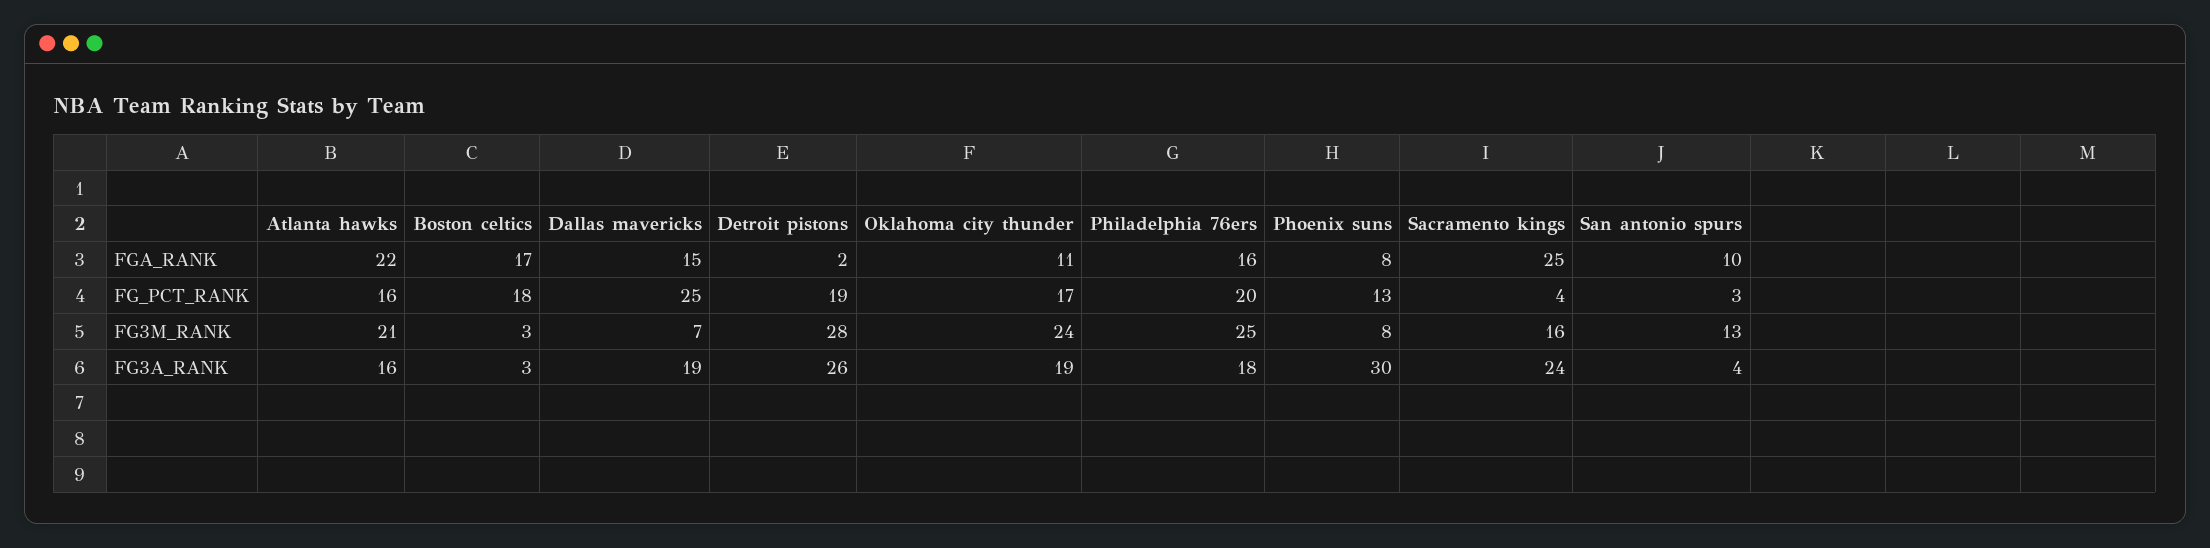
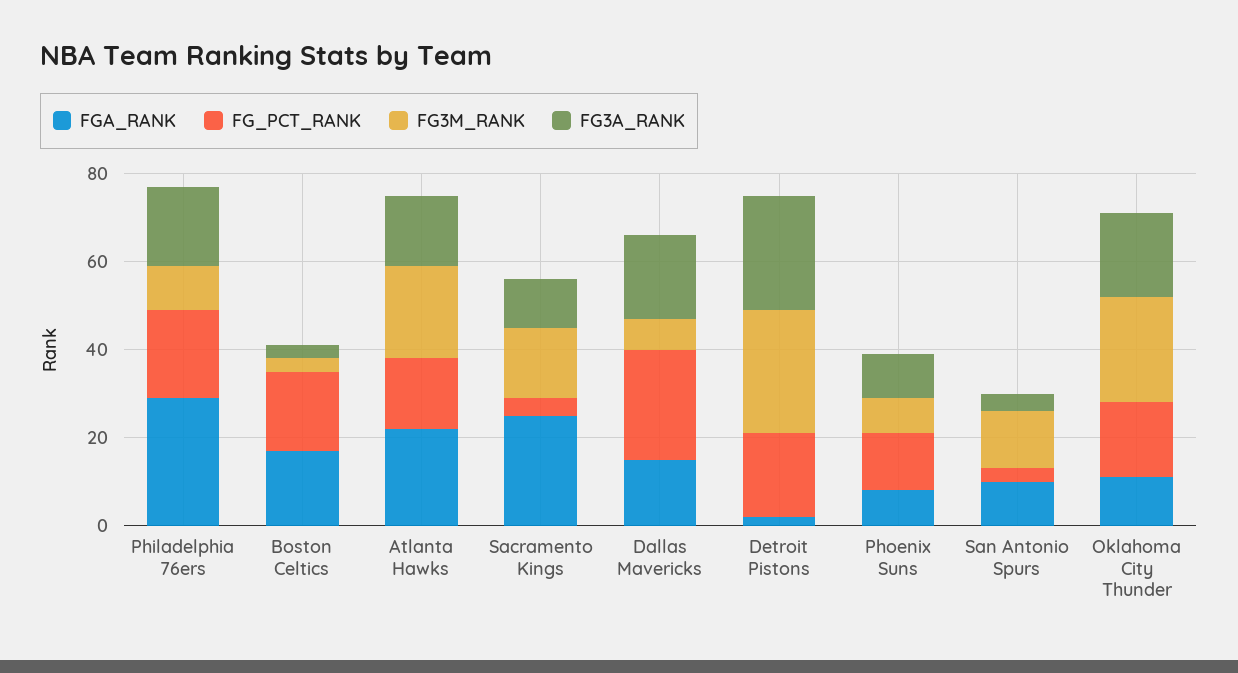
FGA_RANK, Philadelphia 76ers: 16 -> 30
FG3M_RANK, Philadelphia 76ers: 25 -> 10
FG3A_RANK, Phoenix suns: 30 -> 10
FG3A_RANK, Sacramento kings: 24 -> 10

